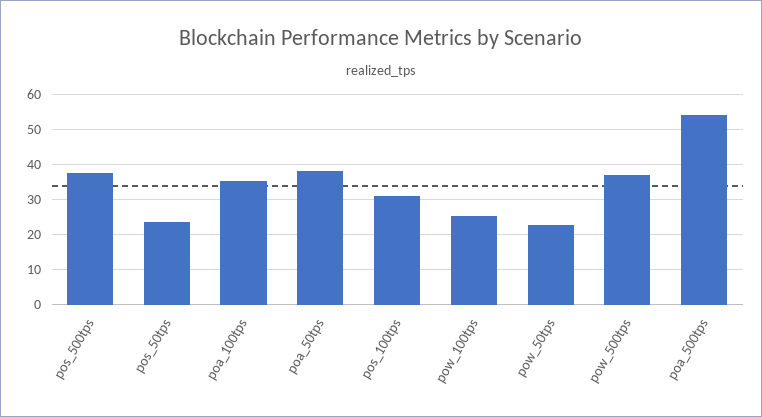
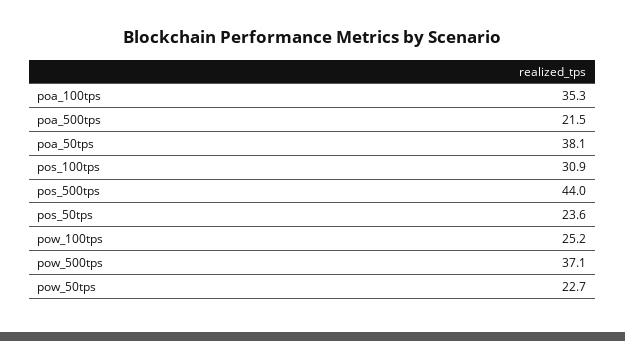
pos_500tps: 38 -> 44
poa_500tps: 54 -> 21.5

